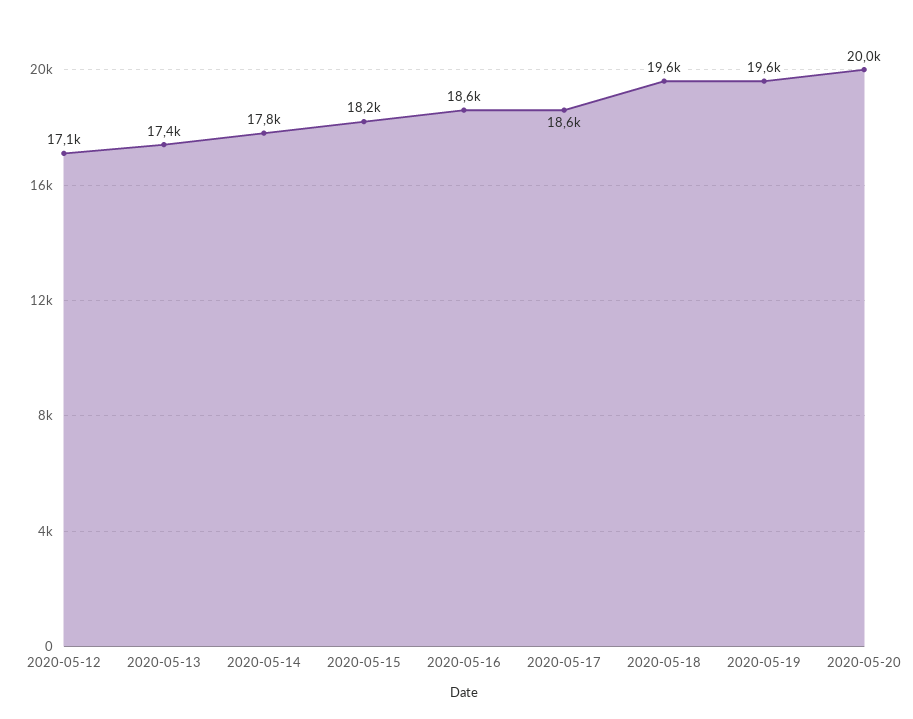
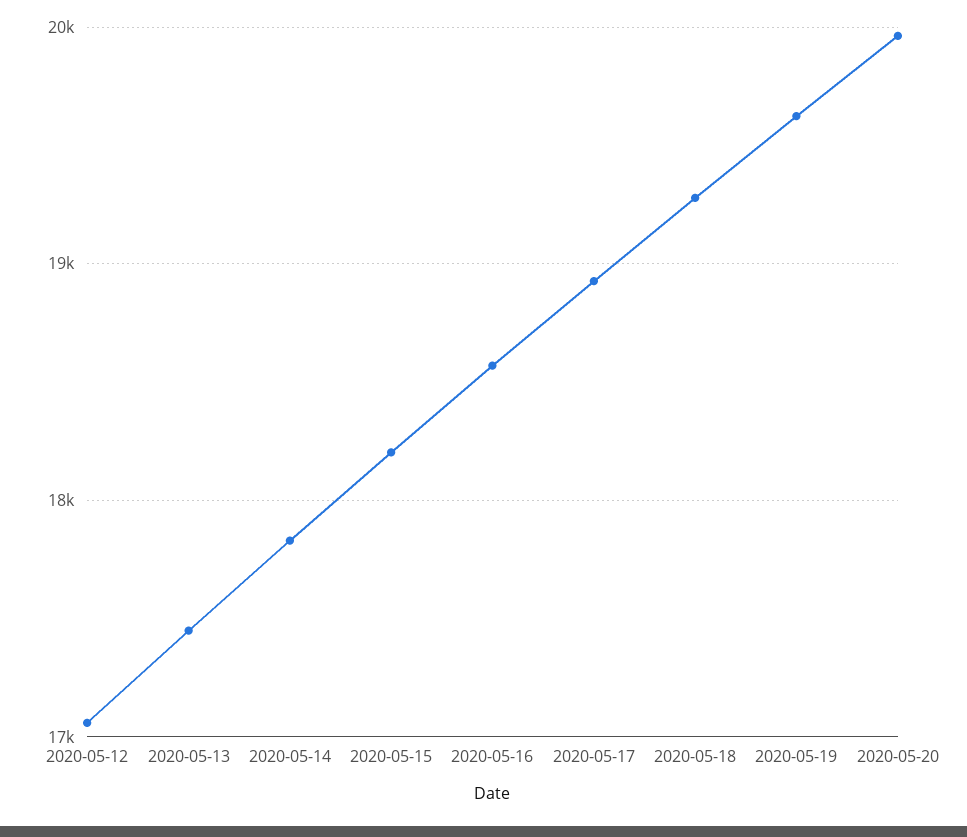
2020-05-17: 18600 -> 18900
2020-05-18: 19600 -> 19300

